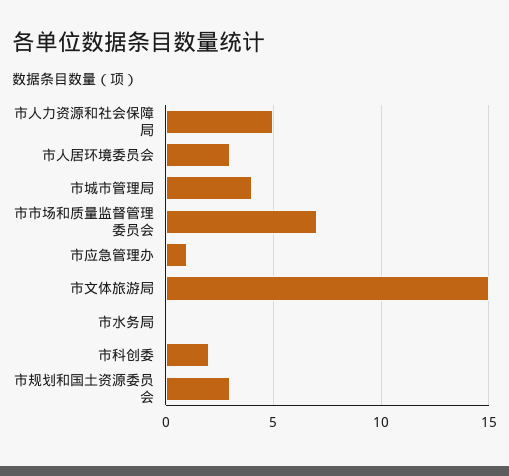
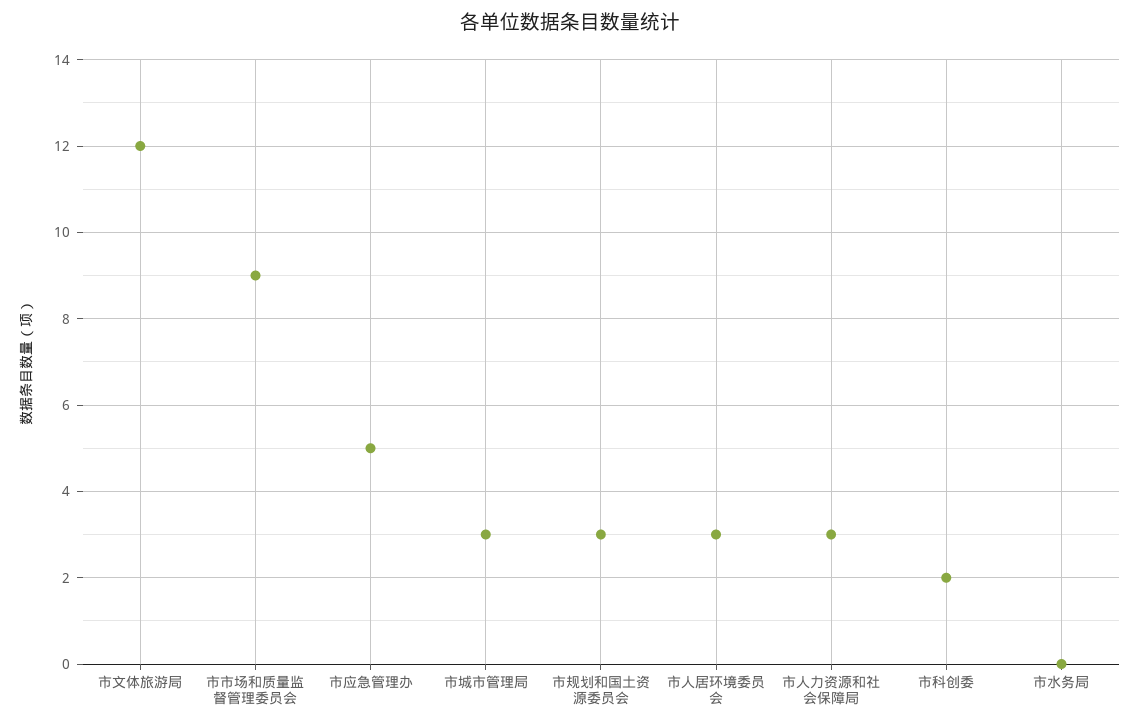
市人力资源和社会保障局: 5 -> 3
市城市管理局: 4 -> 3
市市场和质量监督管理委员会: 7 -> 9
市应急管理办: 1 -> 5
市文体旅游局: 15 -> 12

